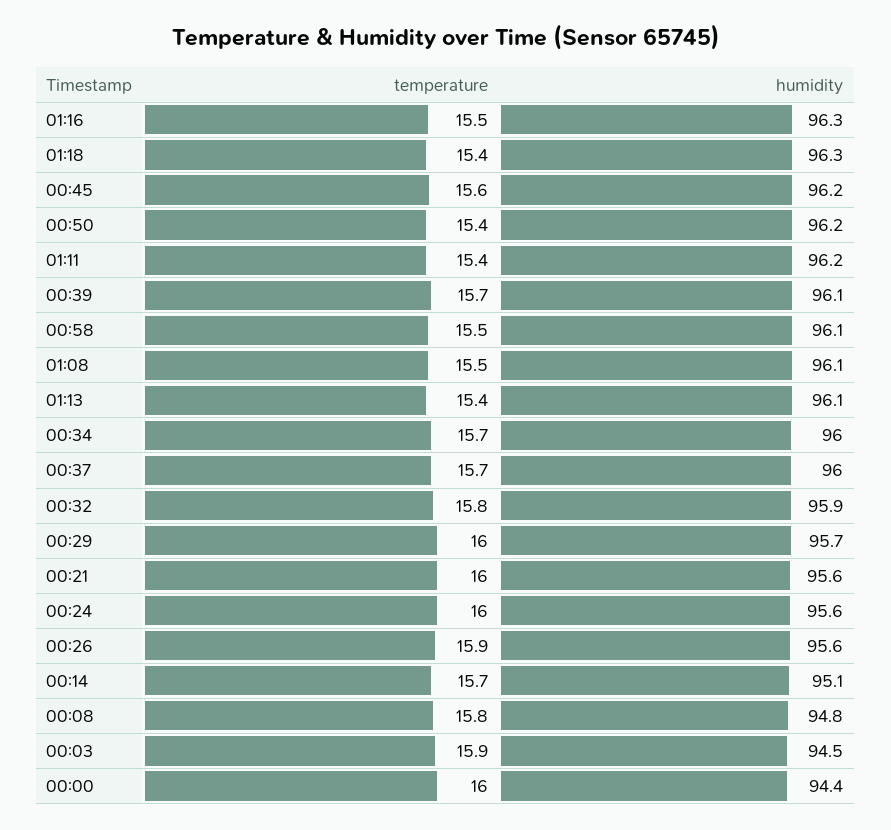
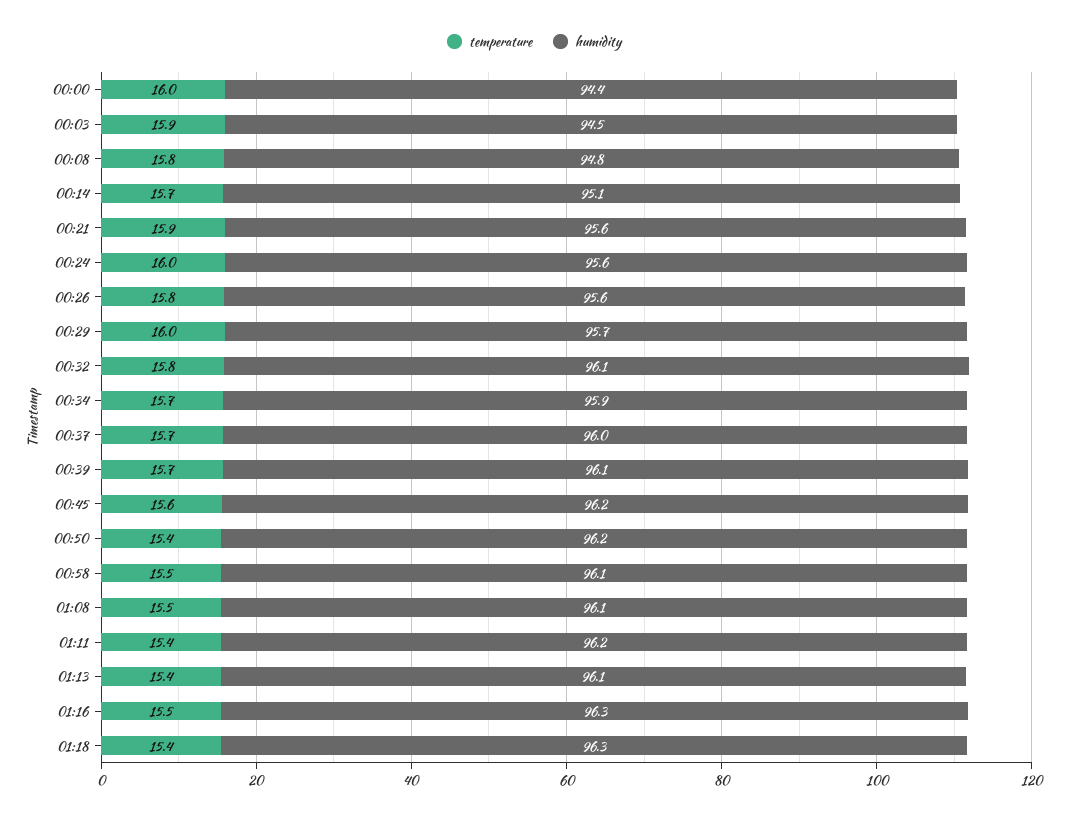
humidity, 00:34: 96 -> 95.9
humidity, 00:32: 95.9 -> 96.1
temperature, 00:21: 16 -> 15.9
temperature, 00:26: 15.9 -> 15.8

